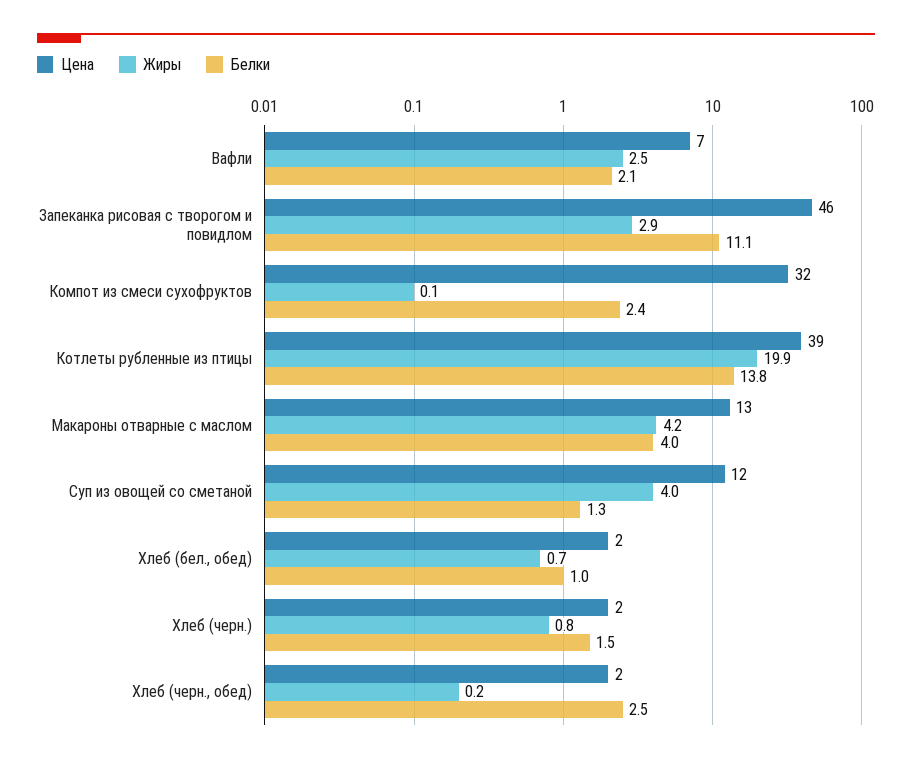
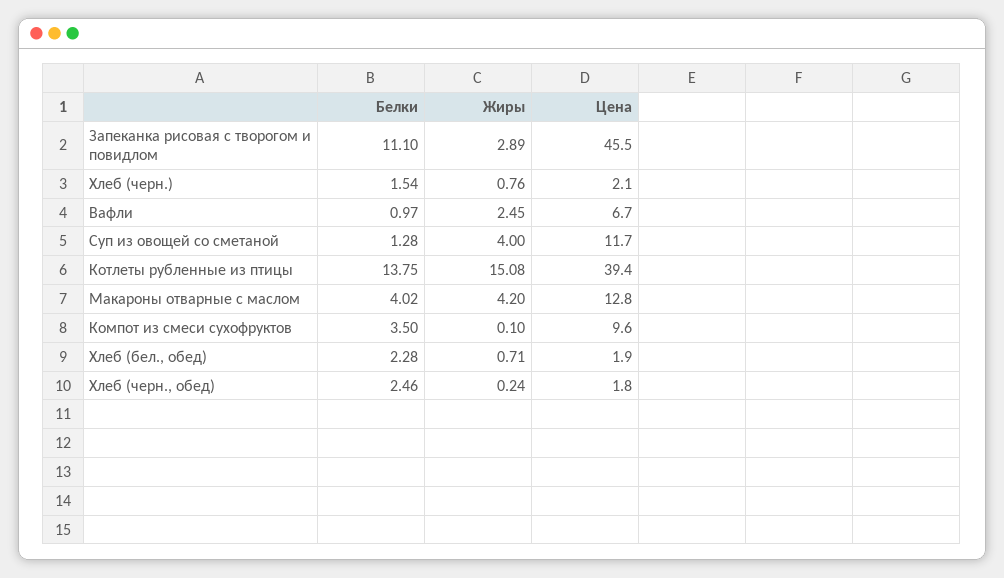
Белки, Вафли: 2.1 -> 0.97
Цена, Компот из смеси сухофруктов: 32 -> 9.6
Белки, Компот из смеси сухофруктов: 2.4 -> 3.5
Жиры, Котлеты рубленные из птицы: 19.9 -> 15.08
Белки, Хлеб (бел., обед): 1 -> 2.28

